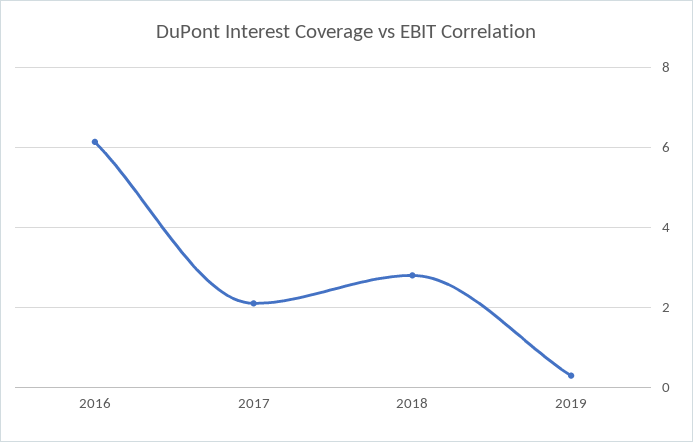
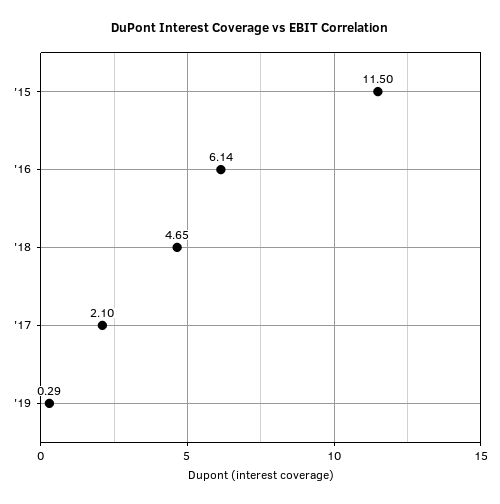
2018: 2.8 -> 4.65
'15: none -> 11.5

